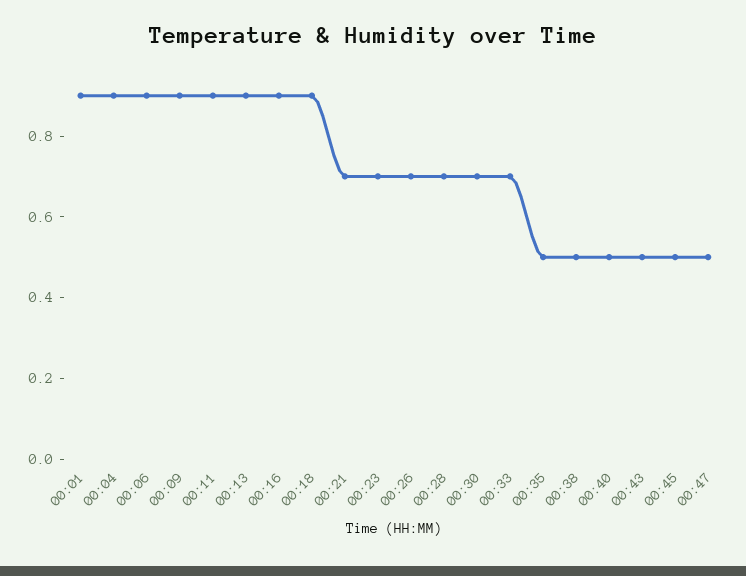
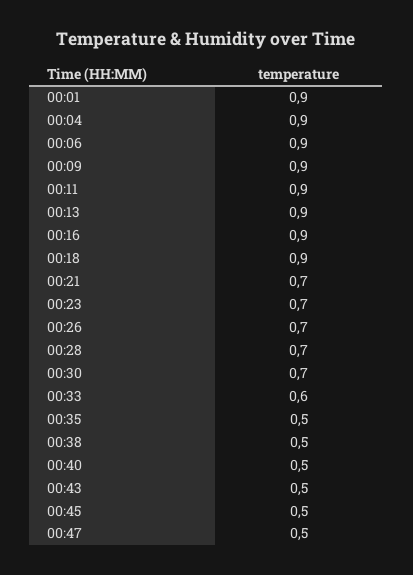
00:33: 0.7 -> 0.6

